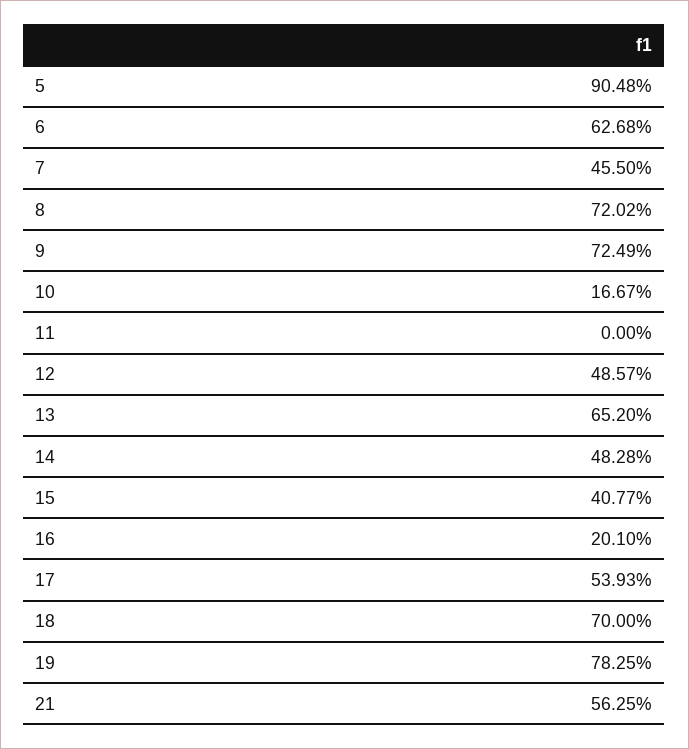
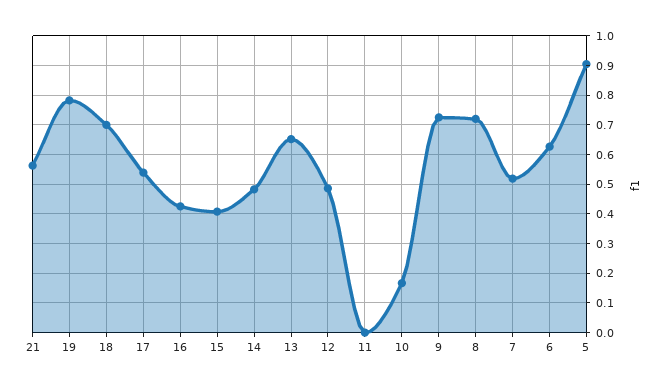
7: 0.455 -> 0.525
16: 0.201 -> 0.425

